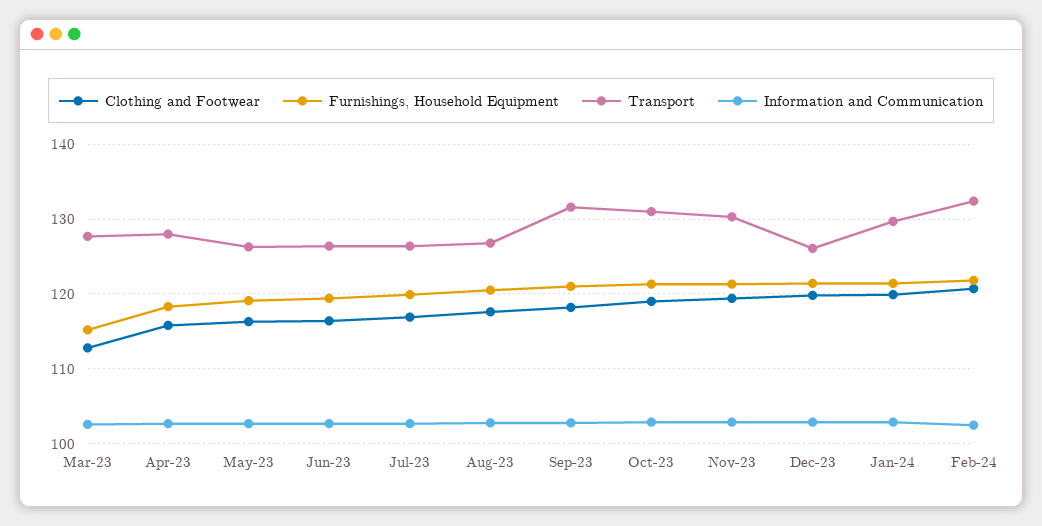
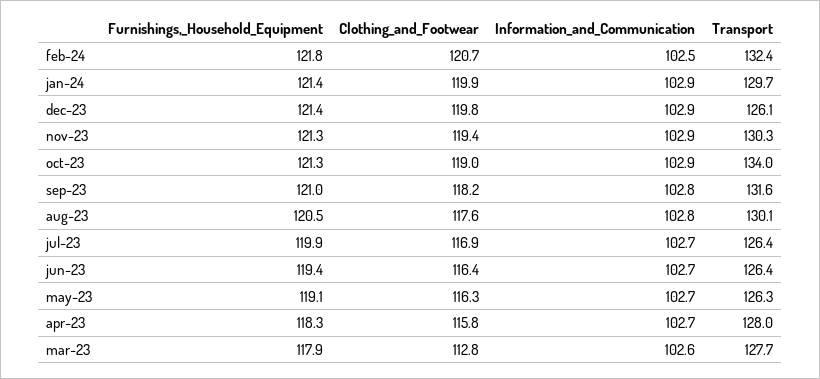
Furnishings, Household Equipment, Mar-23: 115 -> 117.9
Transport, Aug-23: 127 -> 130.1
Transport, Oct-23: 131 -> 134

